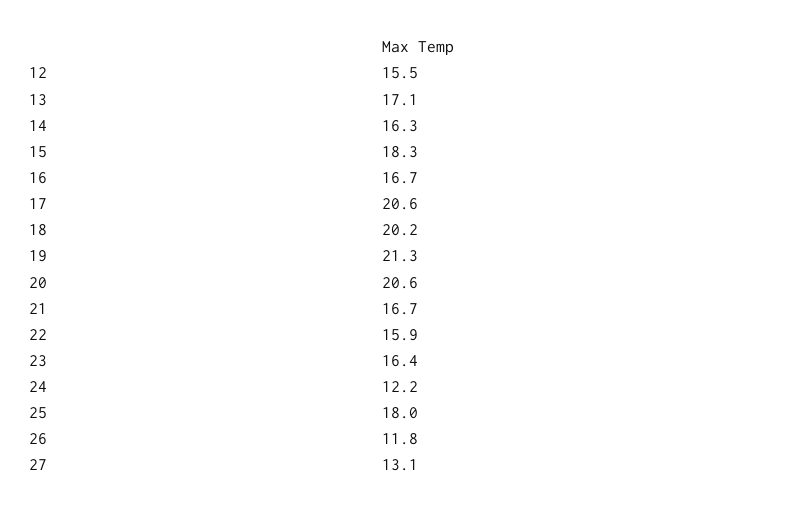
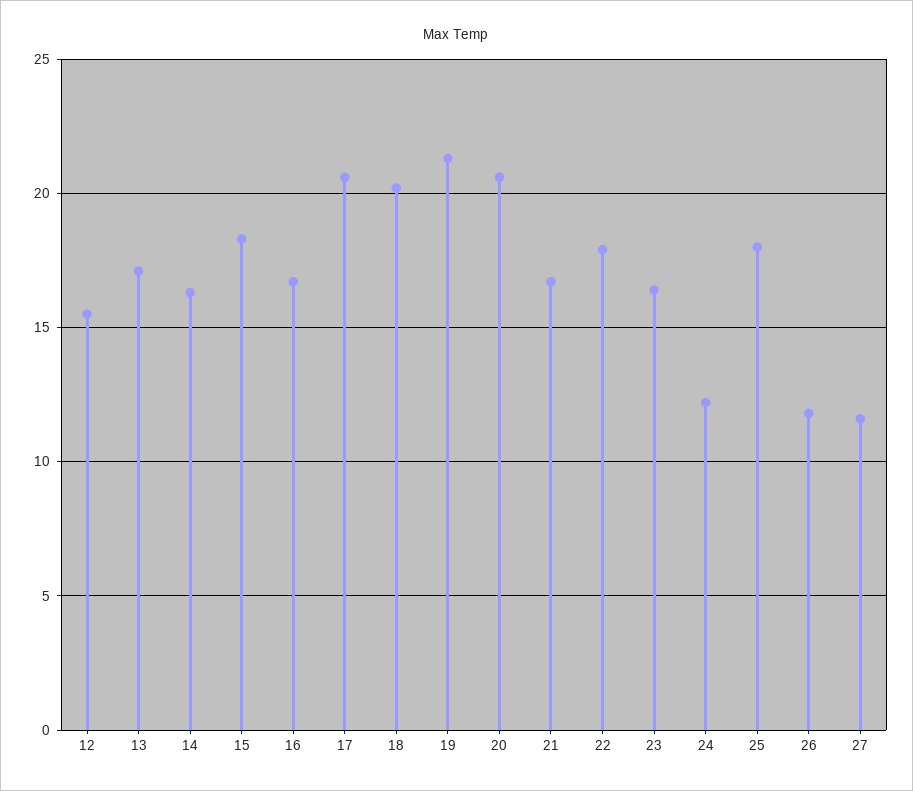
22: 15.9 -> 18
27: 13.1 -> 11.5

